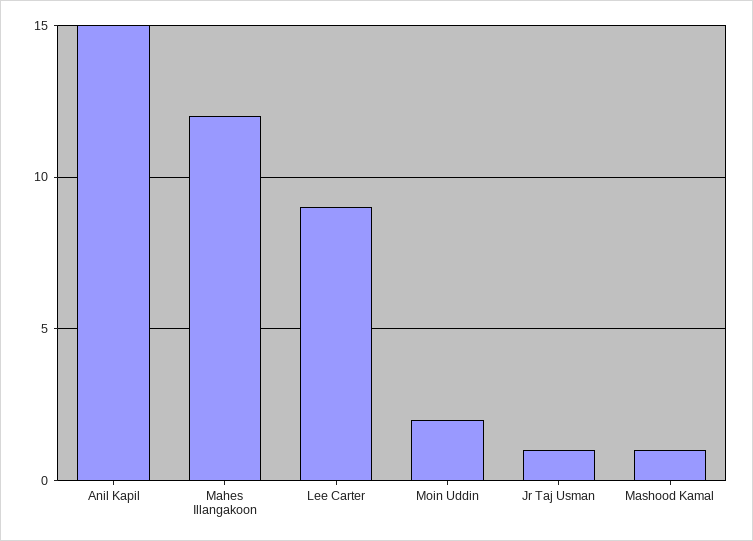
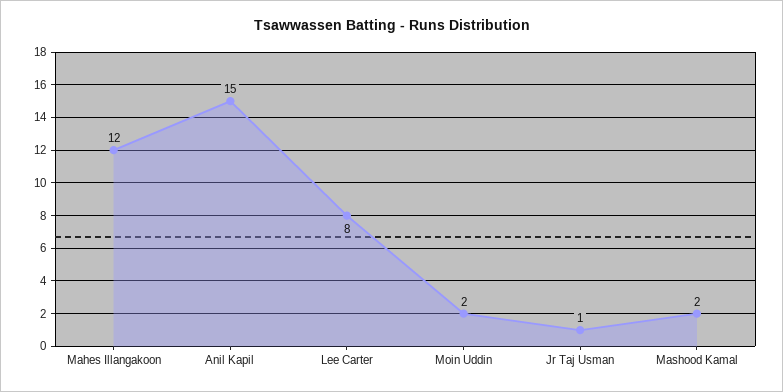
Lee Carter: 9 -> 8
Mashood Kamal: 1 -> 2

